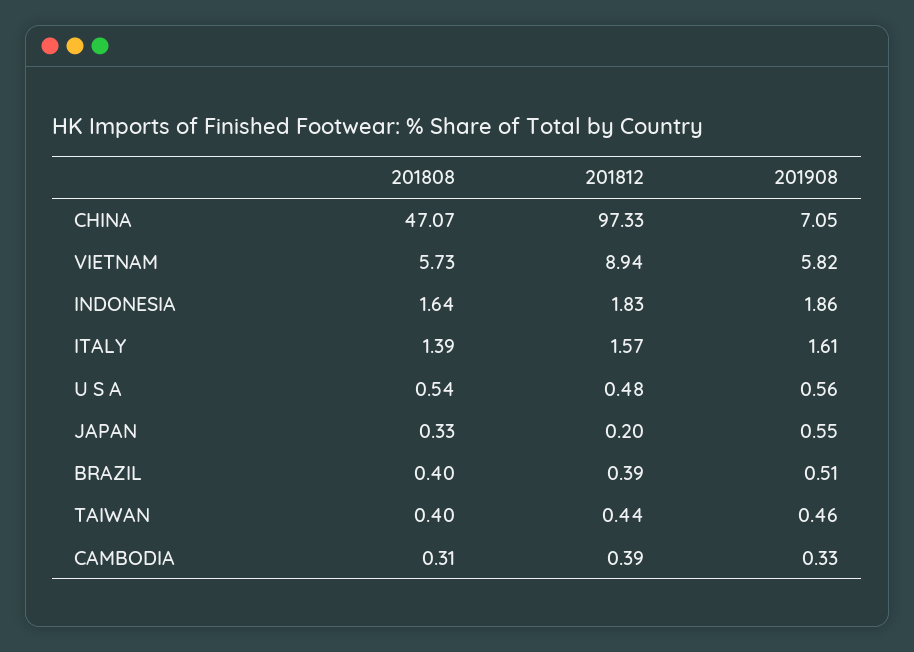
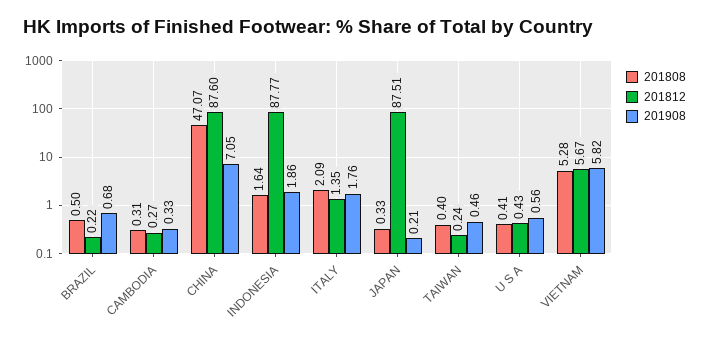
201812, CHINA: 97.33 -> 87.6
201808, VIETNAM: 5.73 -> 5.28
201812, VIETNAM: 8.94 -> 5.67
201812, INDONESIA: 1.83 -> 87.77
201808, ITALY: 1.39 -> 2.09
201812, ITALY: 1.57 -> 1.35
201908, ITALY: 1.61 -> 1.76
201808, U S A: 0.54 -> 0.41
201812, U S A: 0.48 -> 0.43
201812, JAPAN: 0.2 -> 87.51
201908, JAPAN: 0.55 -> 0.21
201808, BRAZIL: 0.4 -> 0.5
201812, BRAZIL: 0.39 -> 0.22
201908, BRAZIL: 0.51 -> 0.68
201812, TAIWAN: 0.44 -> 0.24
201812, CAMBODIA: 0.39 -> 0.27

